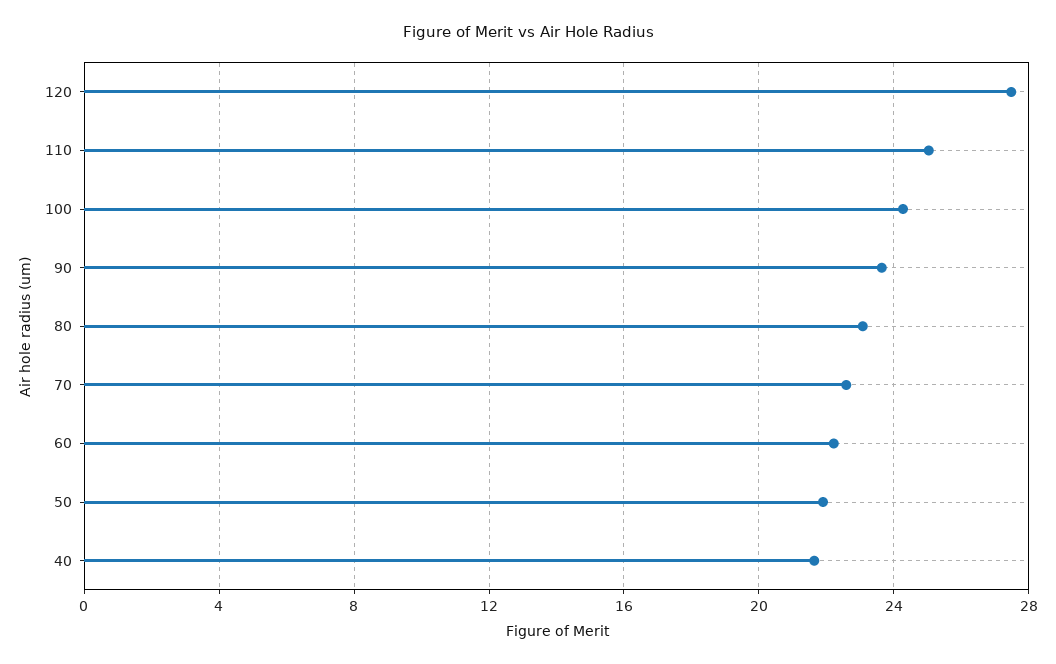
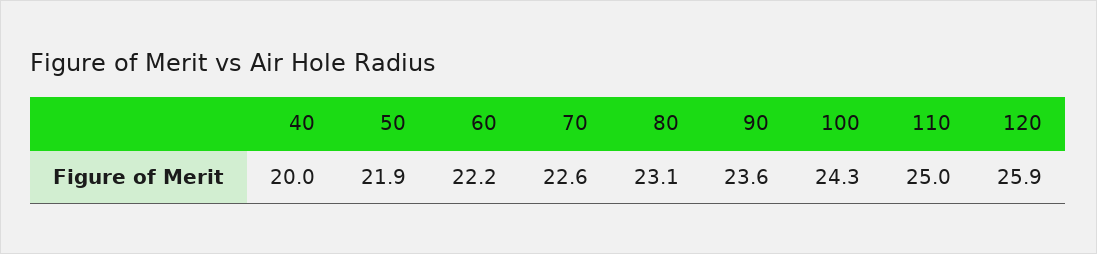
120: 27.5 -> 25.9
40: 21.5 -> 20

